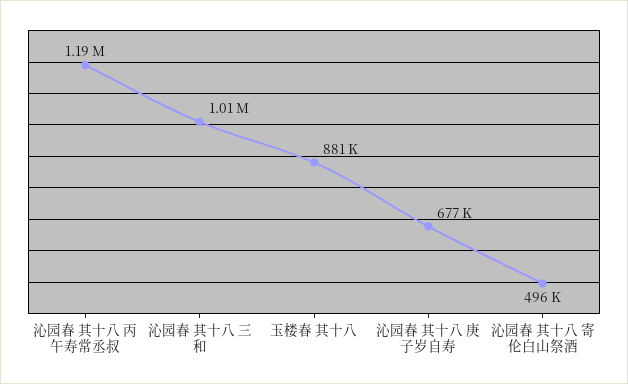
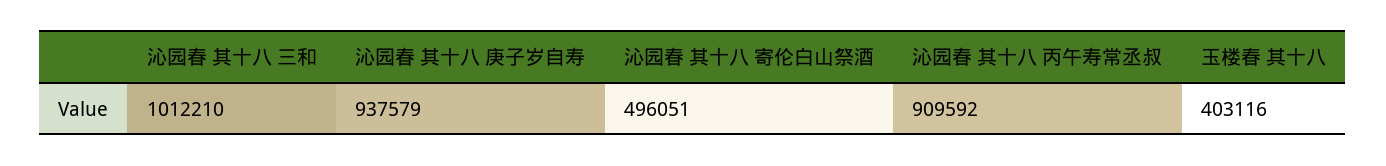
沁园春 其十八 丙午寿常丞叔: 1190000 -> 909592
玉楼春 其十八: 881000 -> 403116
沁园春 其十八 庚子岁自寿: 677000 -> 937579

